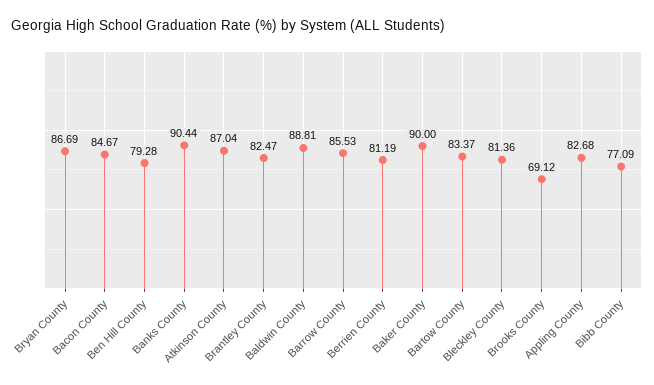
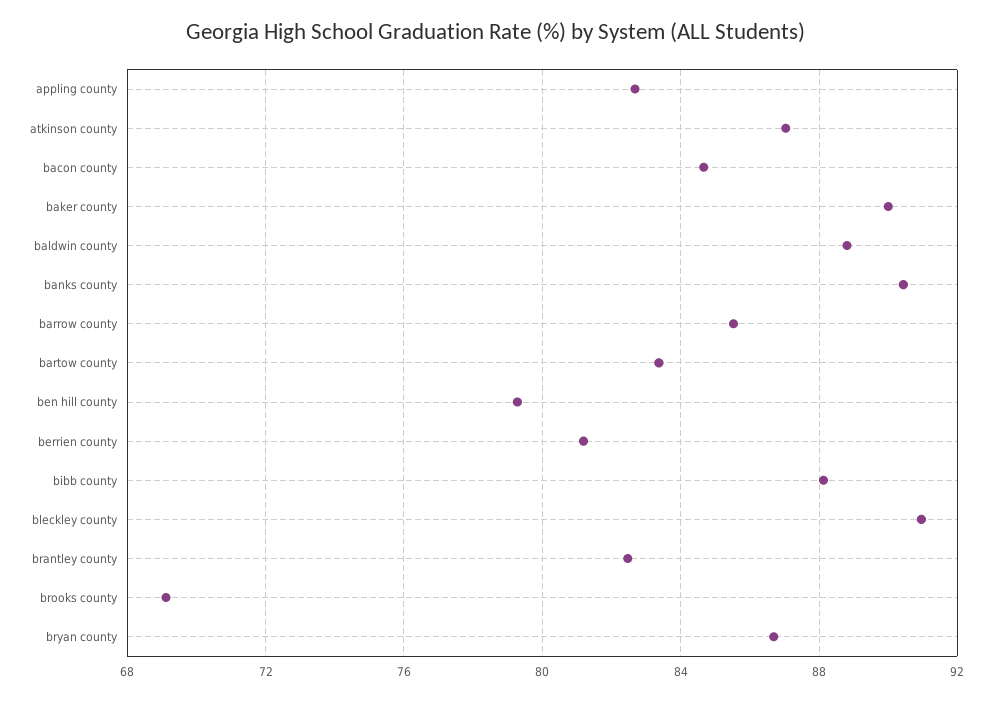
Bleckley County: 81.36 -> 91
Bibb County: 77.09 -> 88

